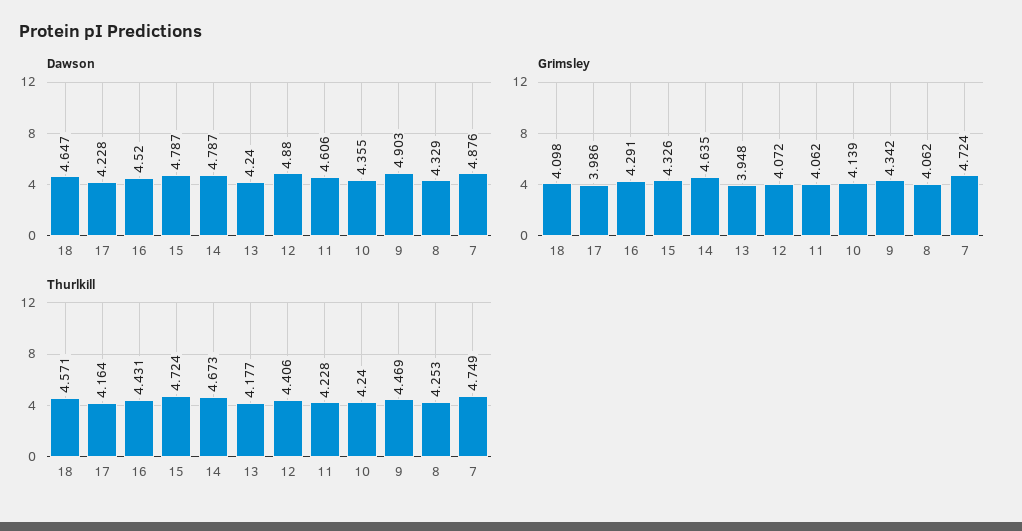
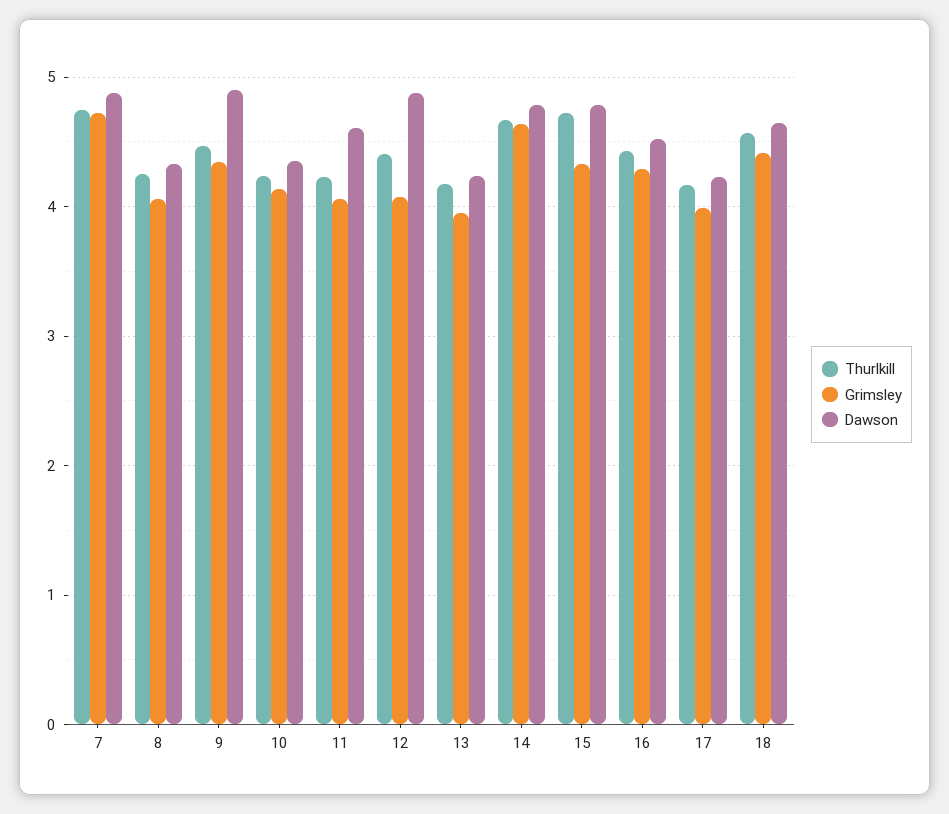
Grimsley, 18: 4.098 -> 4.4

